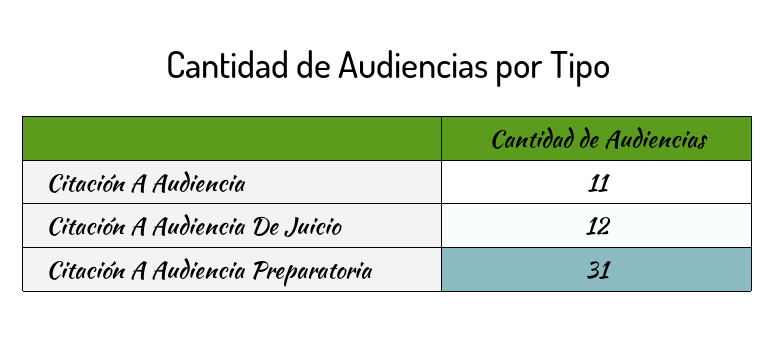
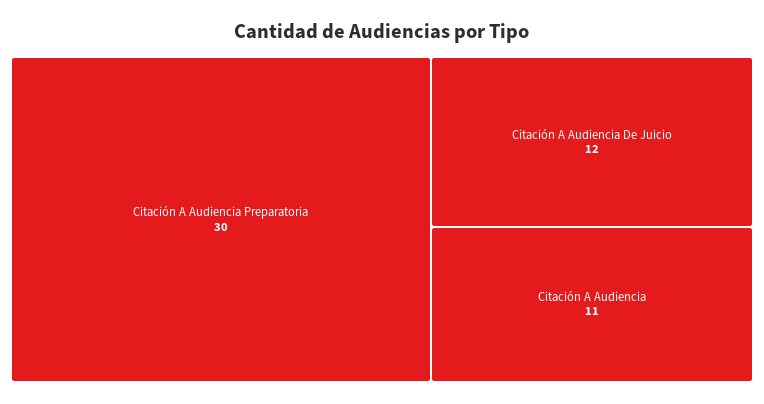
Citación A Audiencia Preparatoria: 31 -> 30

